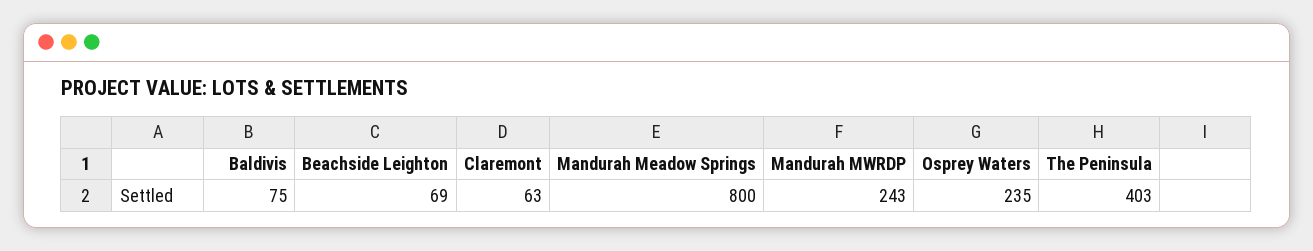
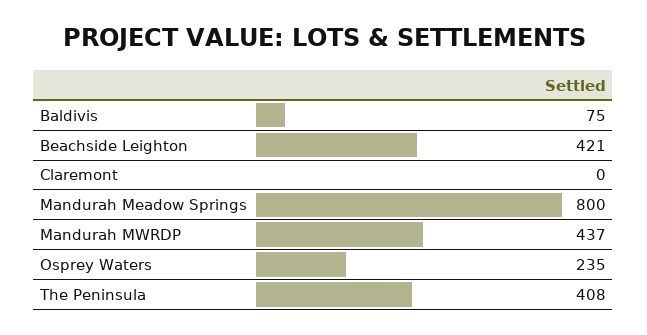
Beachside Leighton: 69 -> 421
Claremont: 63 -> 0
Mandurah MWRDP: 243 -> 437
The Peninsula: 403 -> 408

